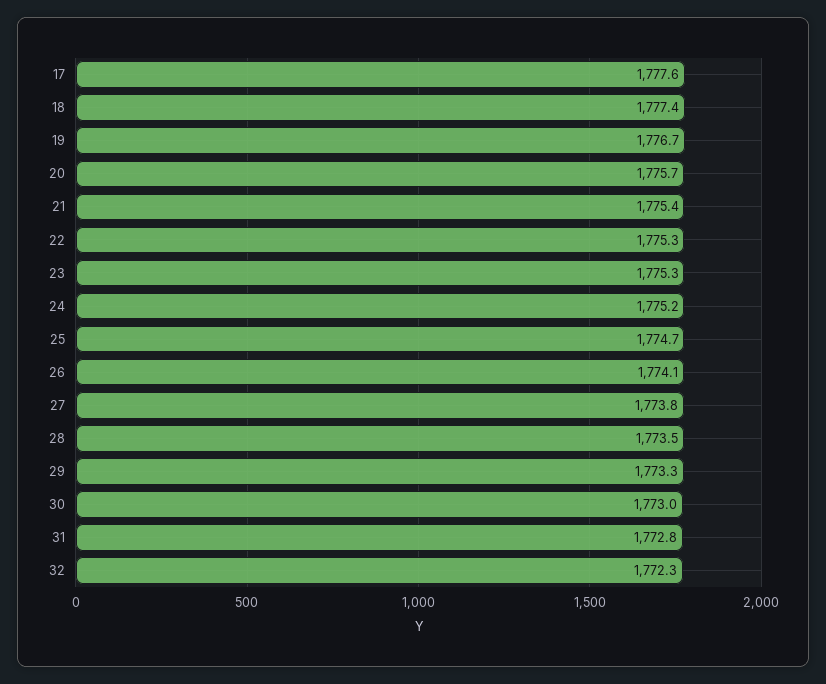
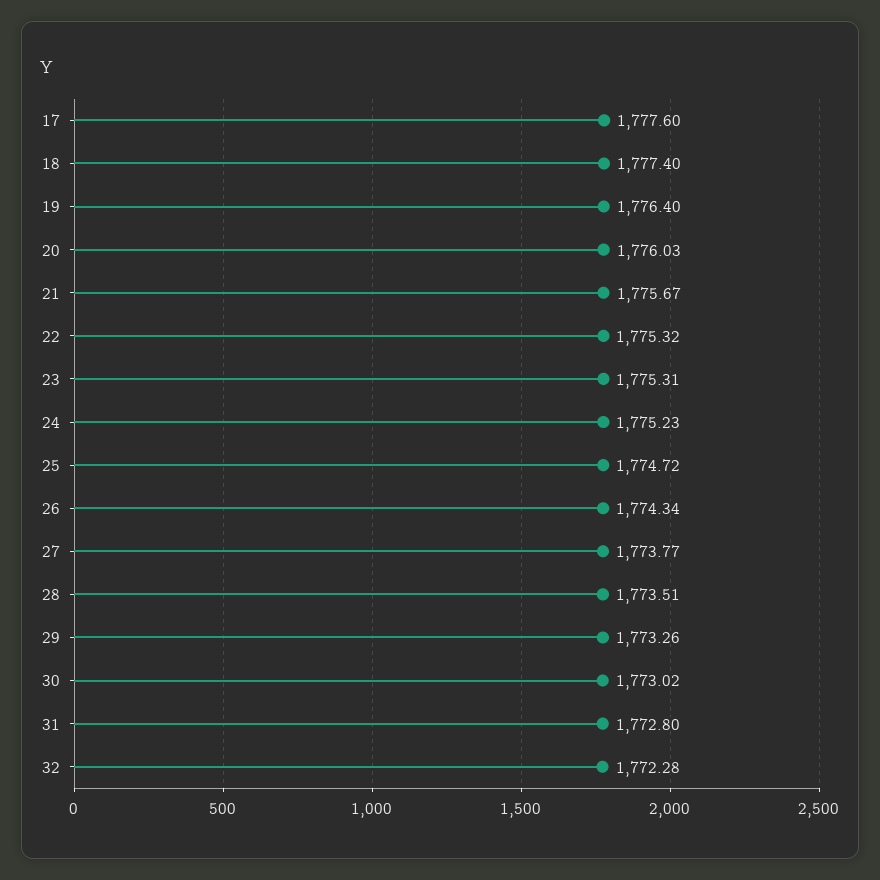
19: 1776.7 -> 1776.4
20: 1775.7 -> 1776.03
21: 1775.4 -> 1775.67
26: 1774.1 -> 1774.34

